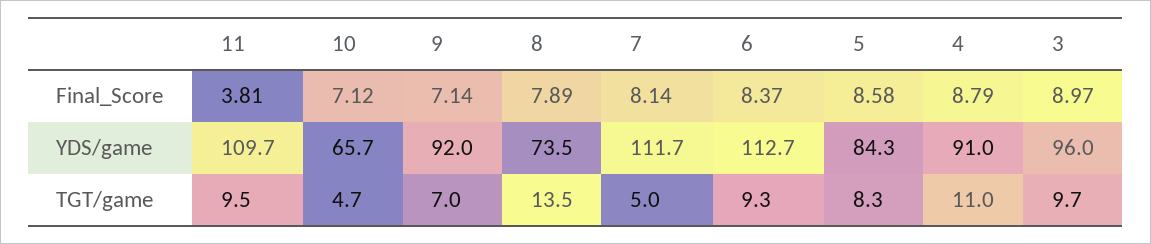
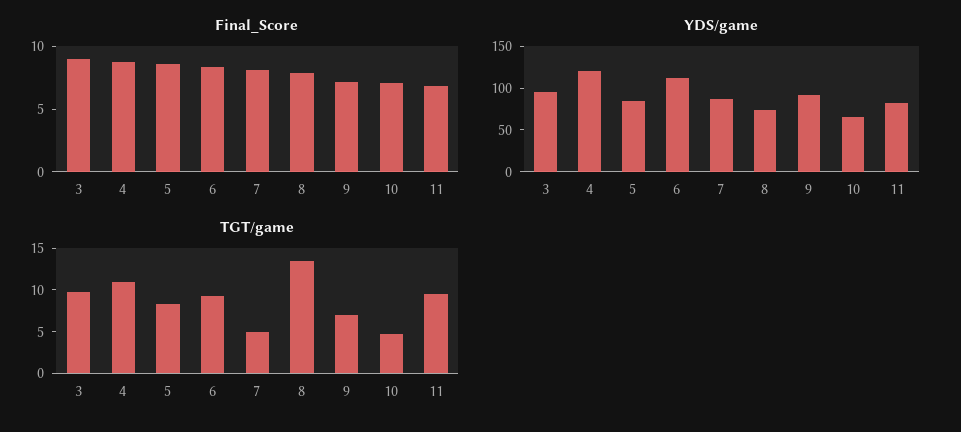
Final_Score, 11: 3.81 -> 7
YDS/game, 11: 109.7 -> 80
YDS/game, 7: 111.7 -> 90
YDS/game, 4: 91 -> 120

